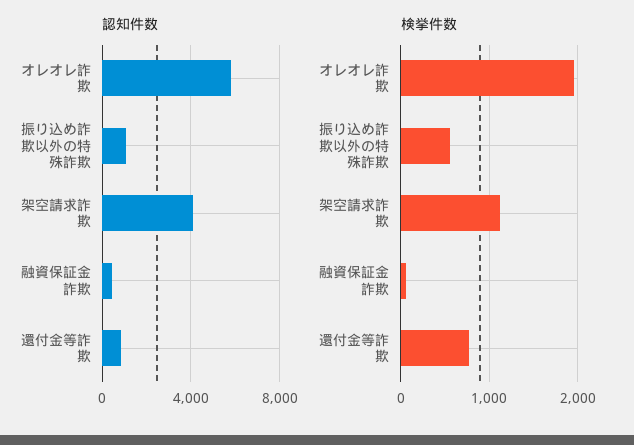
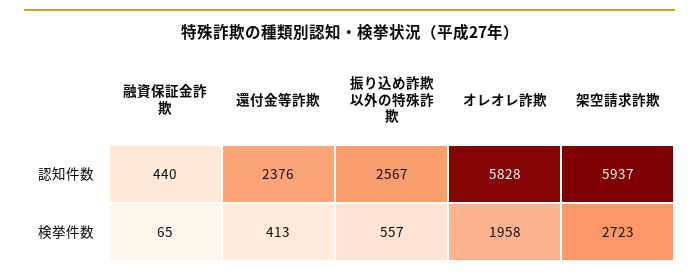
認知件数, 振り込め詐欺以外の特殊詐欺: 1000 -> 2567
認知件数, 架空請求詐欺: 4000 -> 5937
認知件数, 還付金等詐欺: 1000 -> 2376
検挙件数, 架空請求詐欺: 1100 -> 2723
検挙件数, 還付金等詐欺: 800 -> 413

